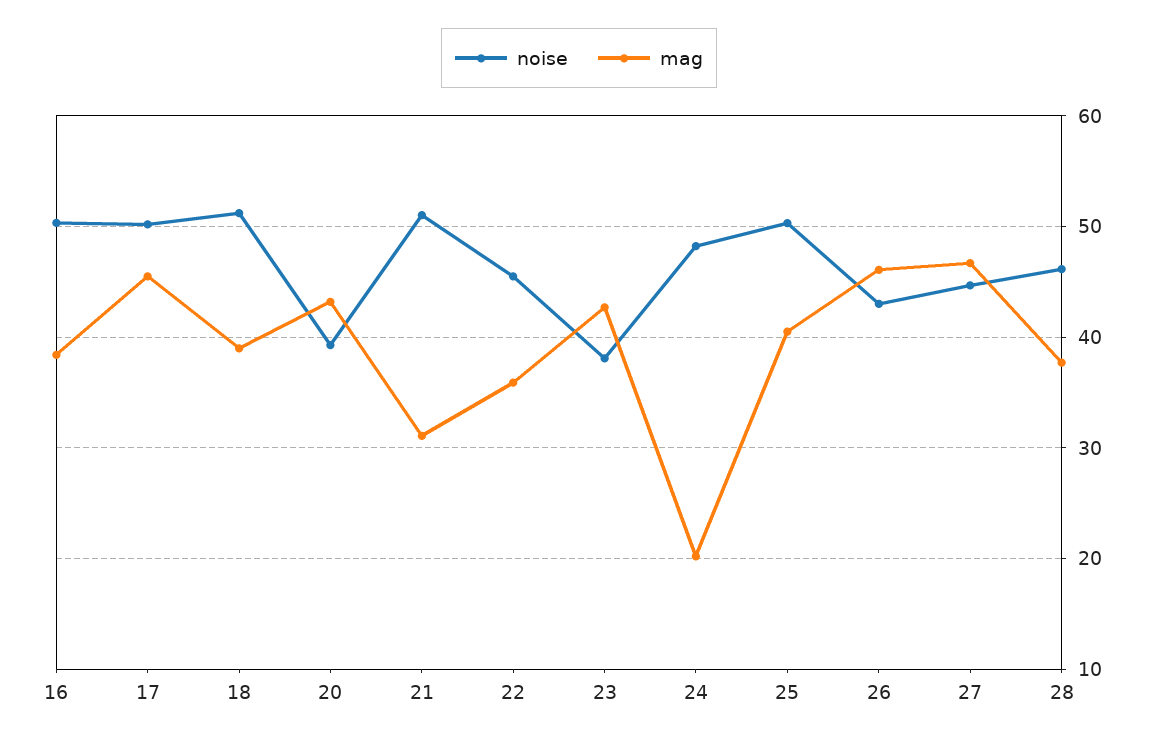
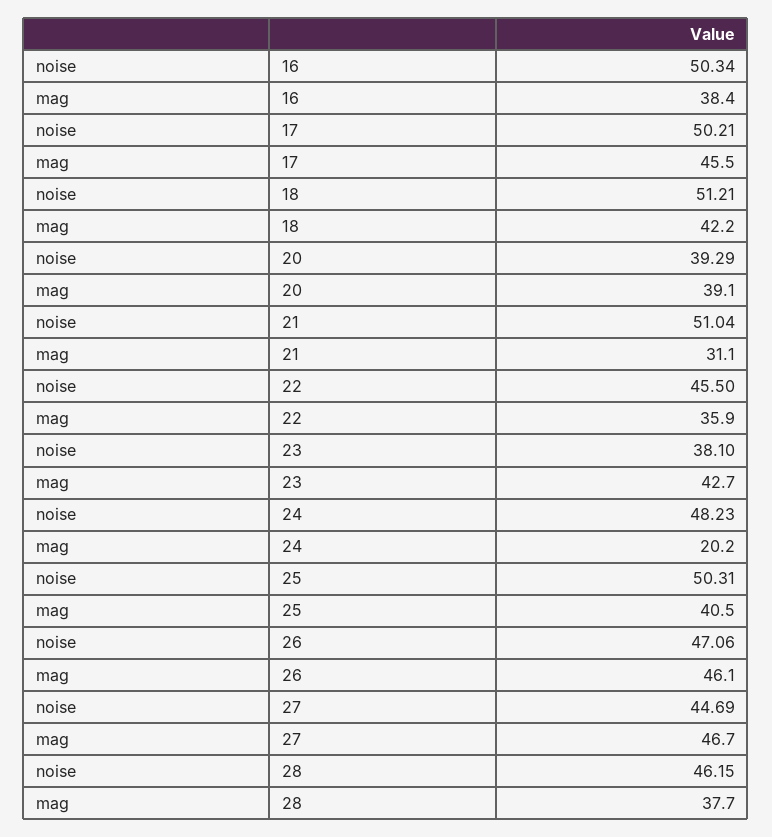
mag, 18: 39 -> 42.2
mag, 20: 43 -> 39.1
noise, 26: 43 -> 47.06

